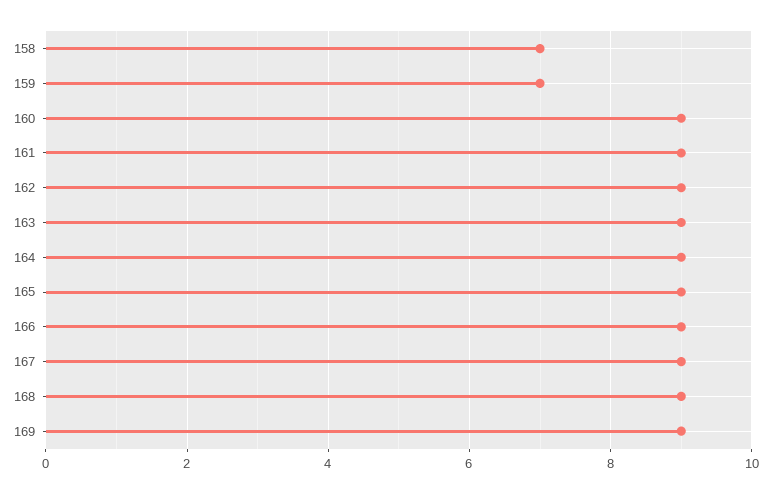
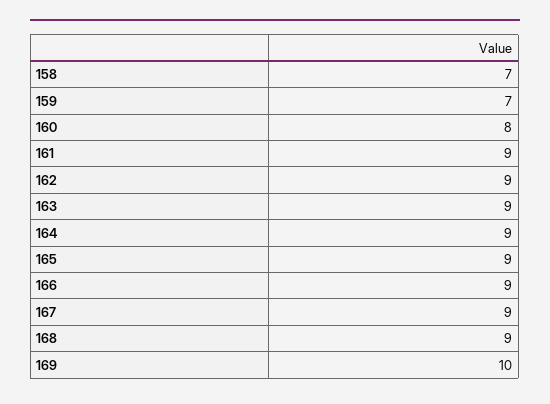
160: 9 -> 8
169: 9 -> 10

